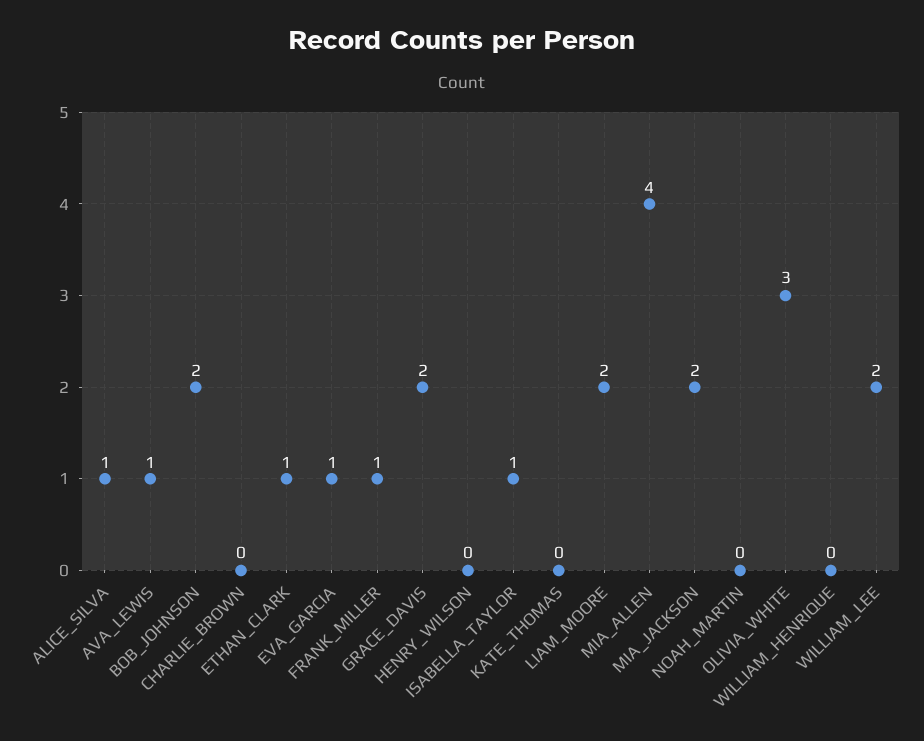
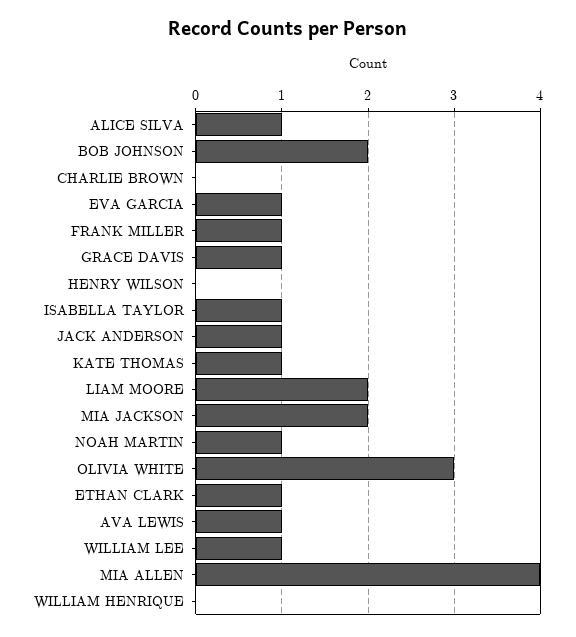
GRACE_DAVIS: 2 -> 1
KATE_THOMAS: 0 -> 1
NOAH_MARTIN: 0 -> 1
WILLIAM_LEE: 2 -> 1
JACK ANDERSON: none -> 1

